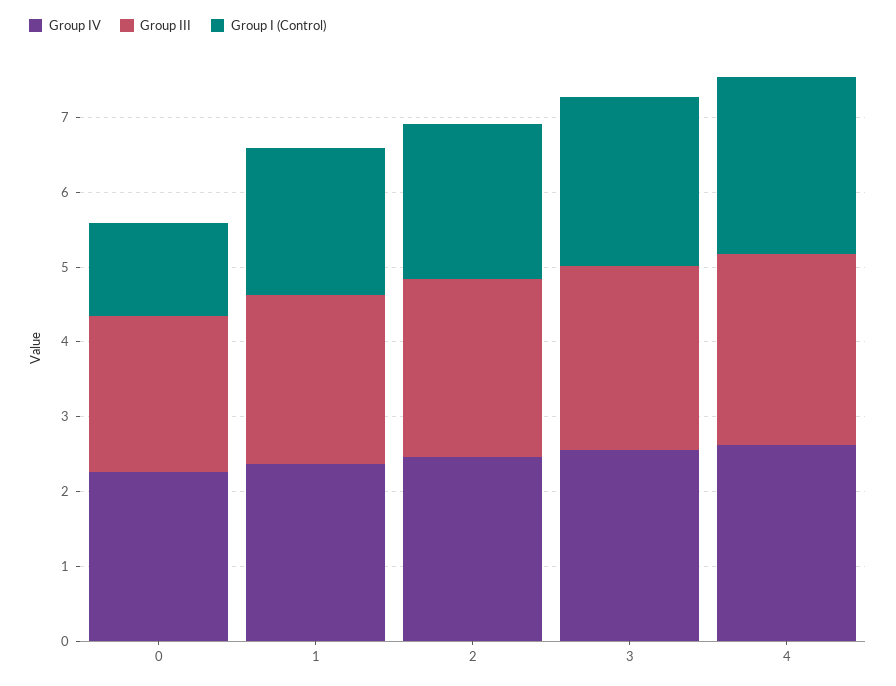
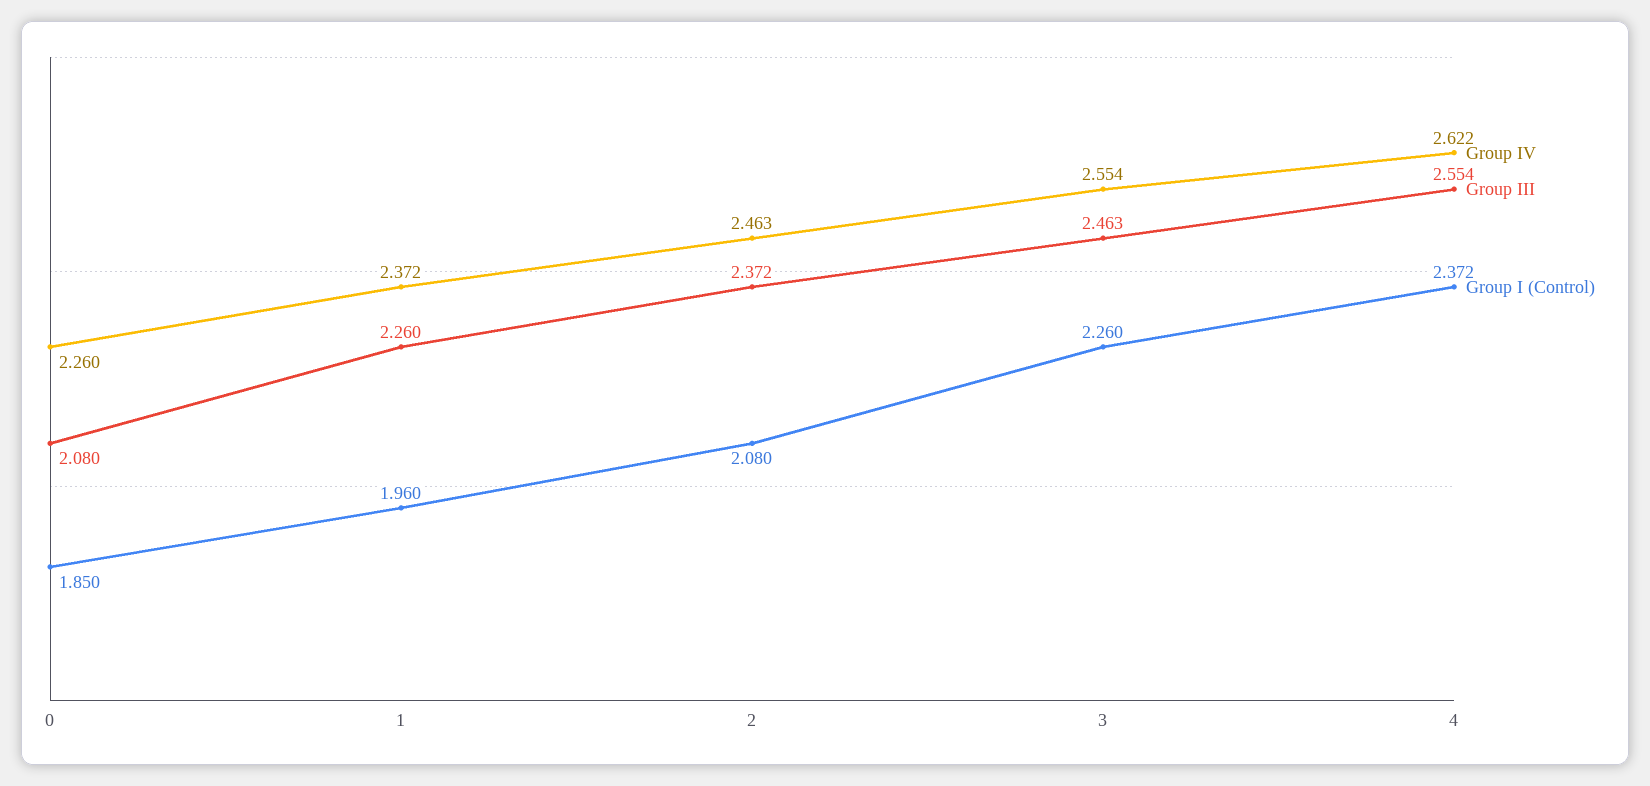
Group I (Control), 0: 1.2 -> 1.85

